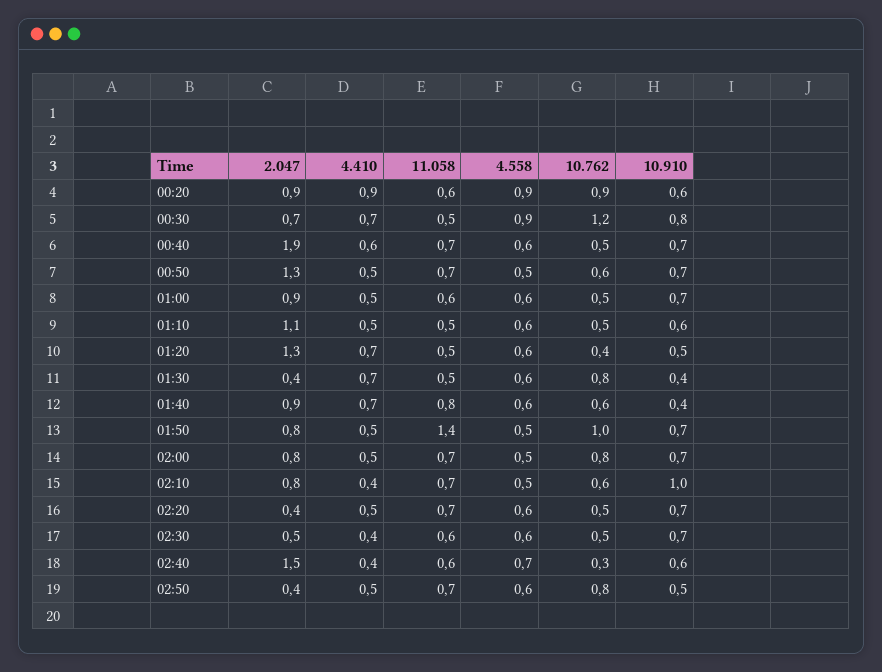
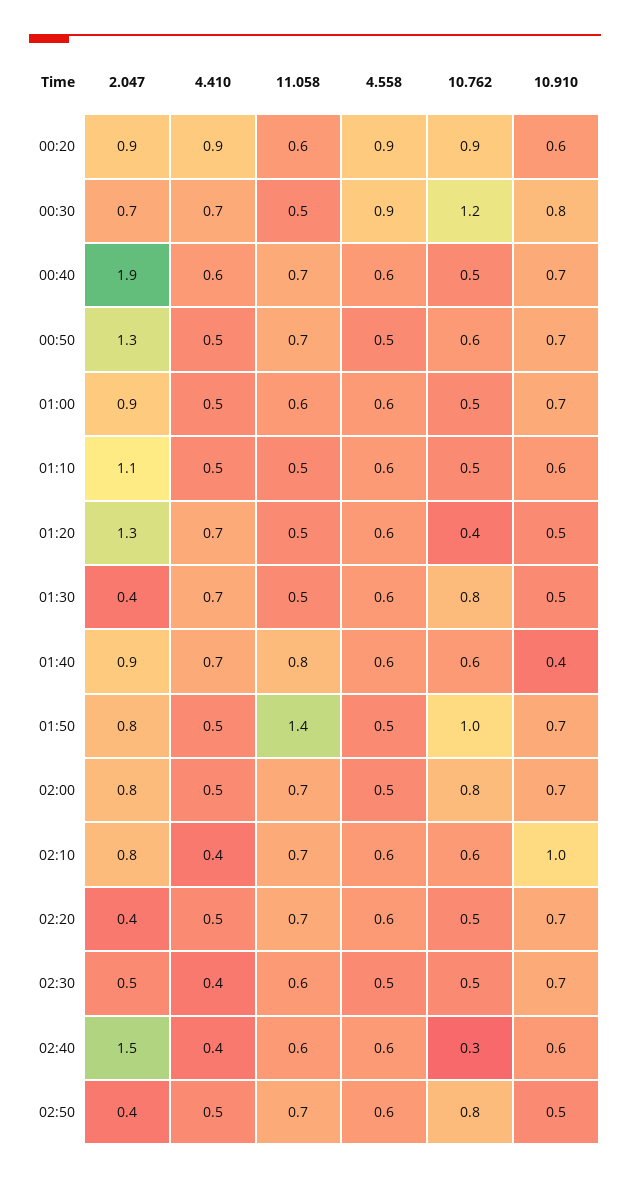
10.910, 01:30: 0.4 -> 0.5
4.558, 02:10: 0.5 -> 0.6
4.558, 02:30: 0.6 -> 0.5
4.558, 02:40: 0.7 -> 0.6

